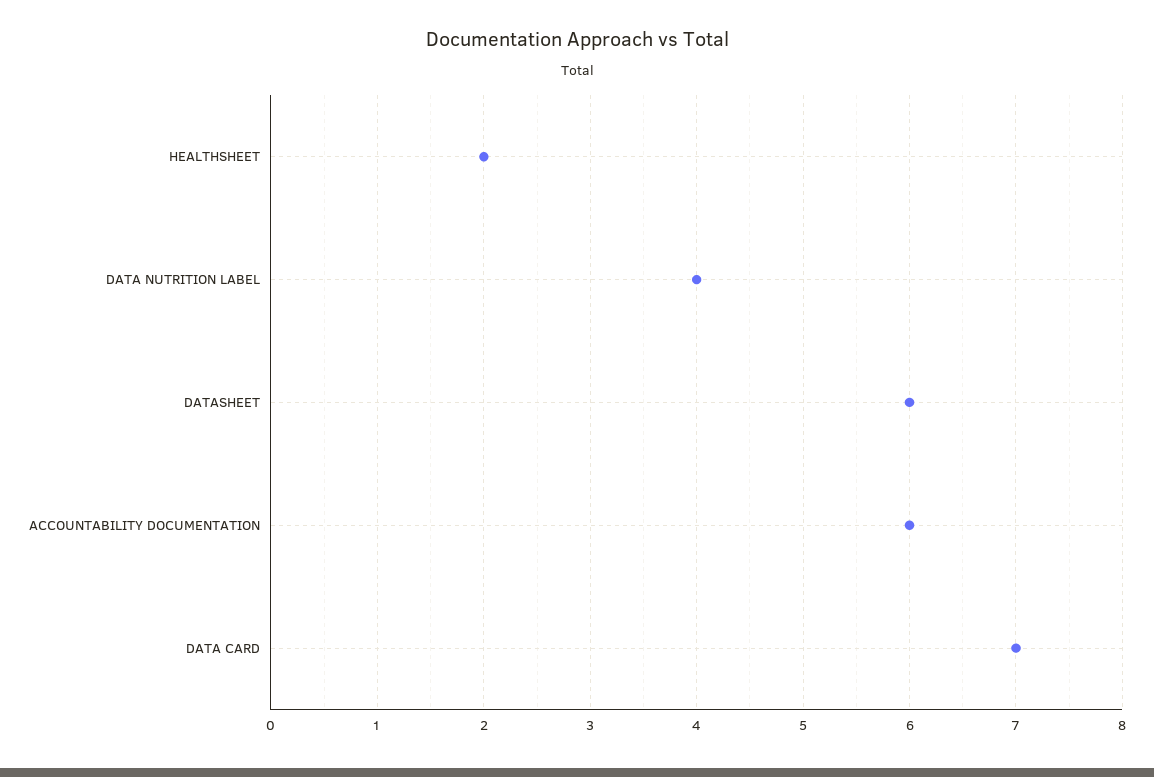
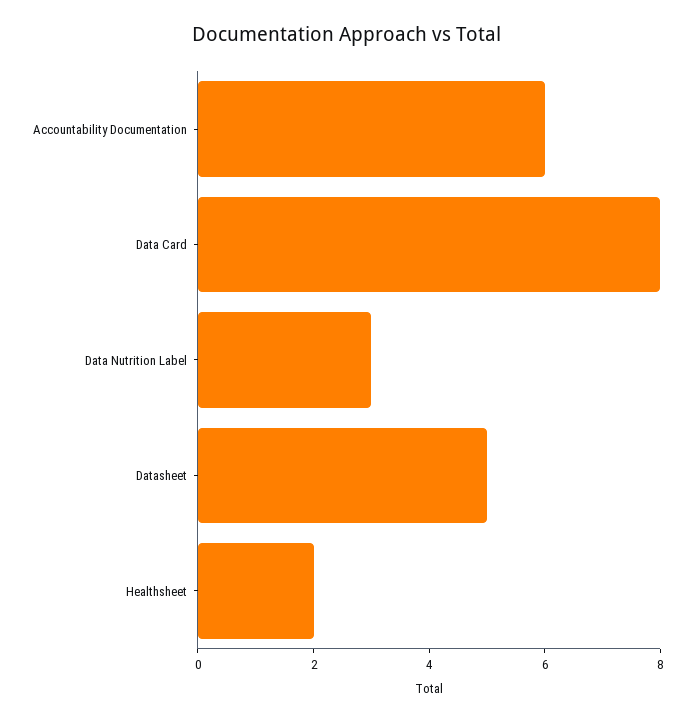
DATA NUTRITION LABEL: 4 -> 3
DATASHEET: 6 -> 5
DATA CARD: 7 -> 8

